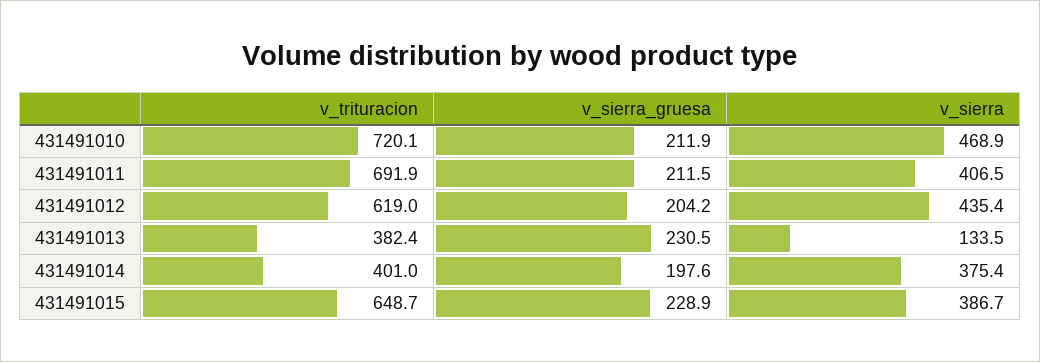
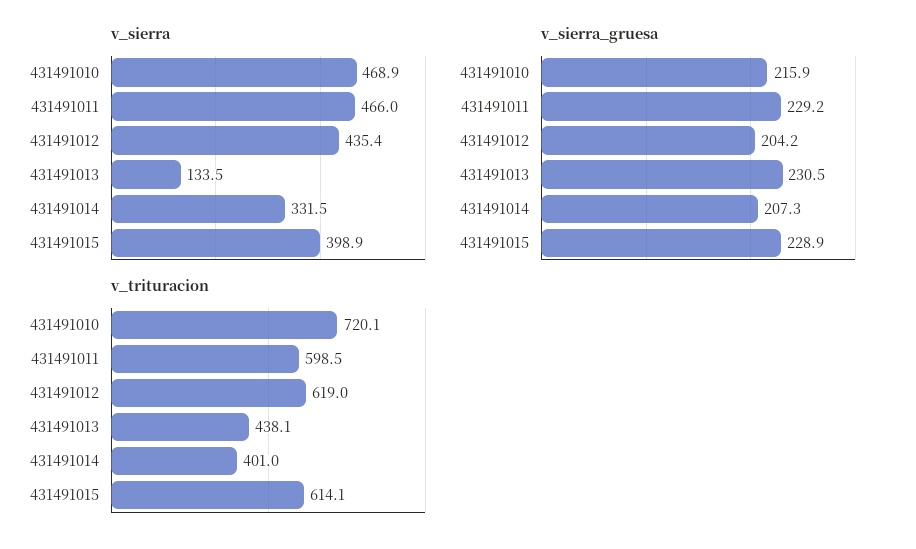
v_sierra_gruesa, 431491010: 211.9 -> 215.9
v_trituracion, 431491011: 691.9 -> 598.5
v_sierra_gruesa, 431491011: 211.5 -> 229.2
v_sierra, 431491011: 406.5 -> 466
v_trituracion, 431491013: 382.4 -> 438.1
v_sierra_gruesa, 431491014: 197.6 -> 207.3
v_sierra, 431491014: 375.4 -> 331.5
v_trituracion, 431491015: 648.7 -> 614.1
v_sierra, 431491015: 386.7 -> 398.9

